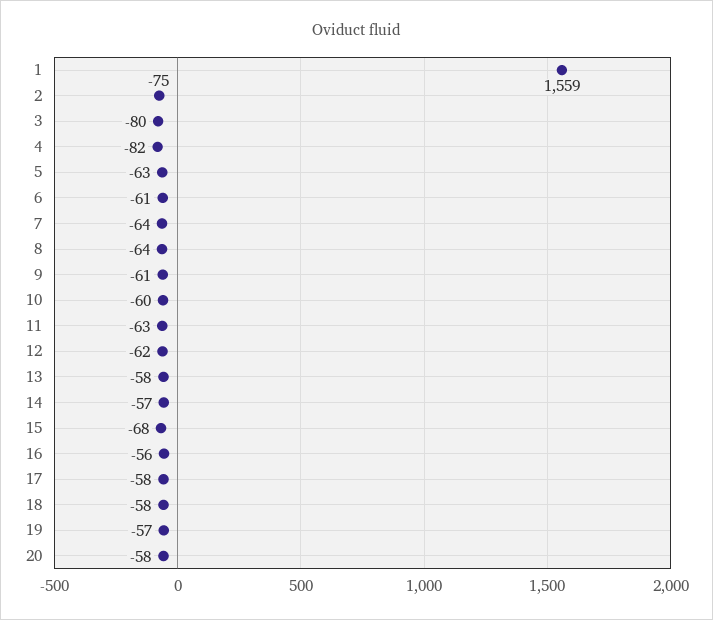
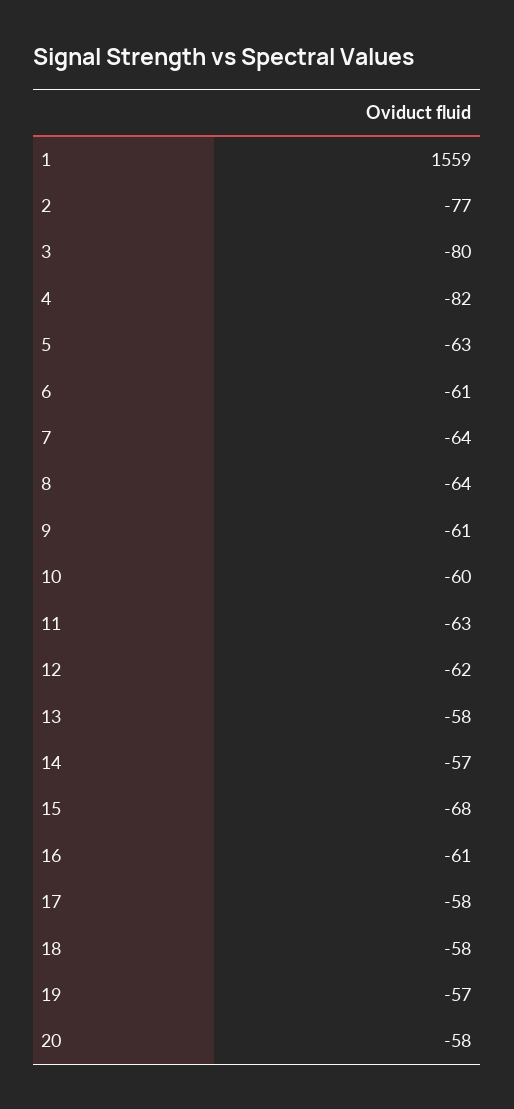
2: -75 -> -77
16: -56 -> -61

